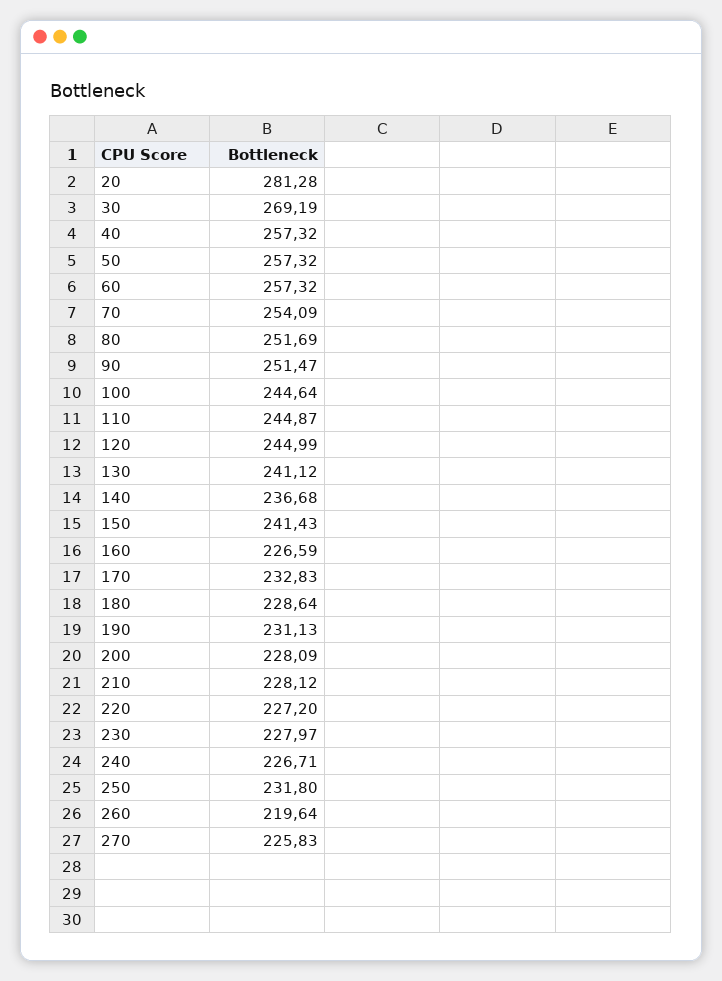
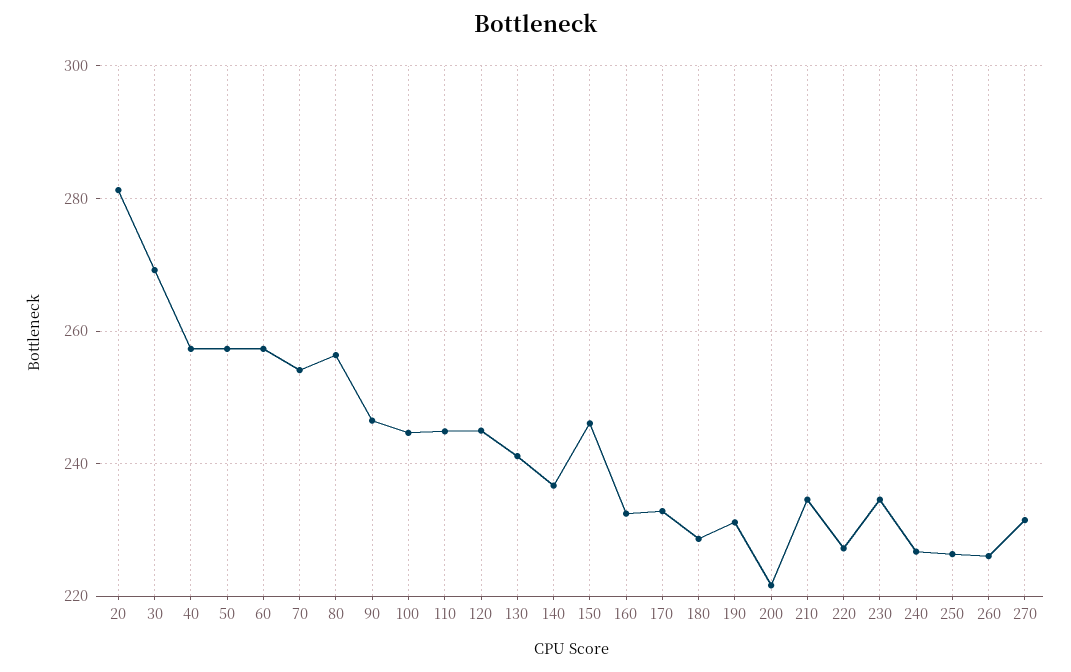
80: 251.69 -> 256
90: 251.47 -> 246
150: 241.43 -> 246
160: 226.59 -> 232
200: 228.09 -> 222
210: 228.12 -> 234
230: 227.97 -> 234
250: 231.8 -> 226
260: 219.64 -> 226
270: 225.83 -> 232

